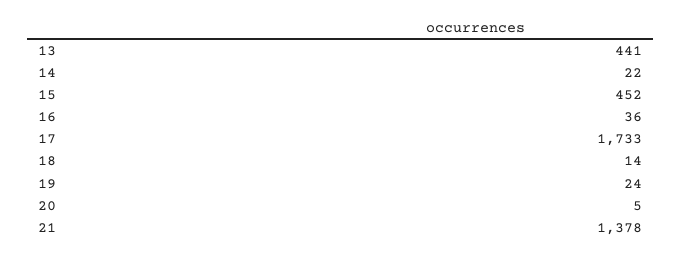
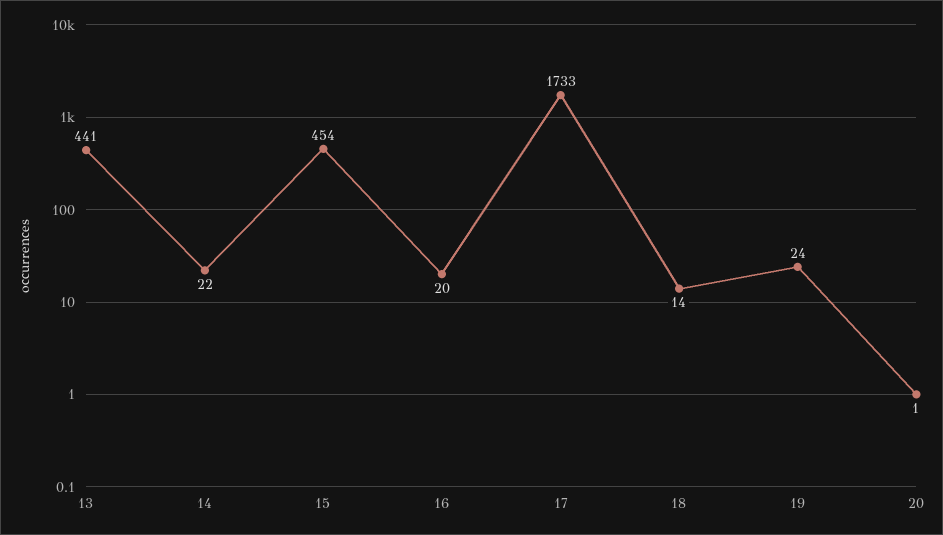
15: 452 -> 454
16: 36 -> 20
20: 5 -> 1
21: 1378 -> none

